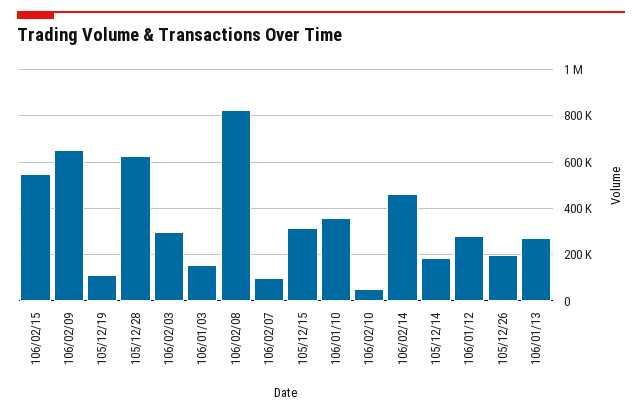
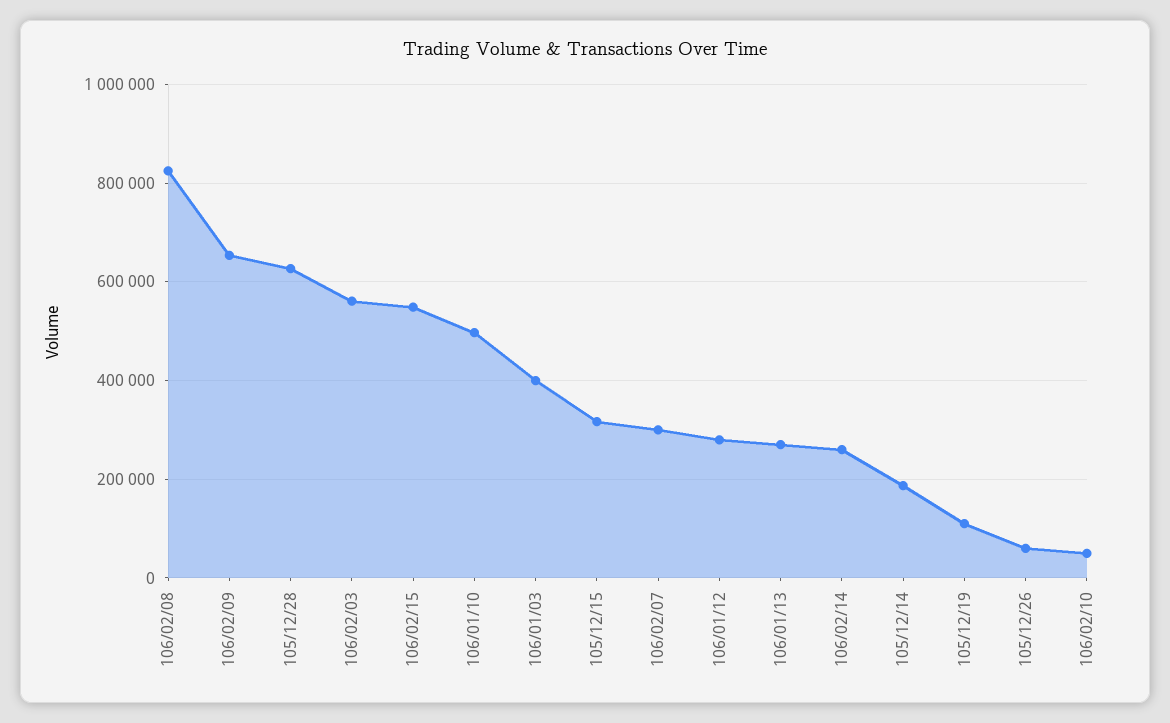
106/02/03: 300000 -> 560000
106/01/03: 150000 -> 400000
106/02/07: 100000 -> 300000
106/01/10: 350000 -> 500000
106/02/14: 450000 -> 260000
105/12/26: 200000 -> 60000

